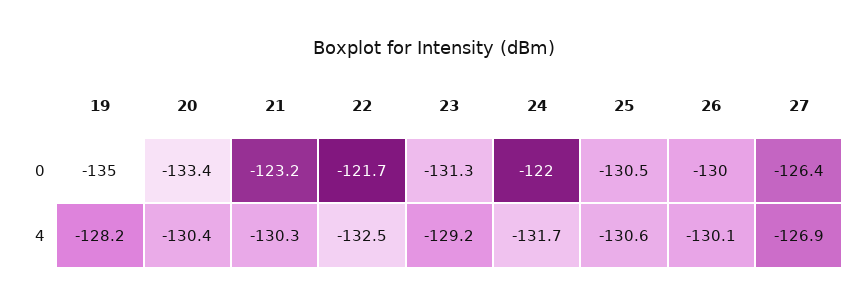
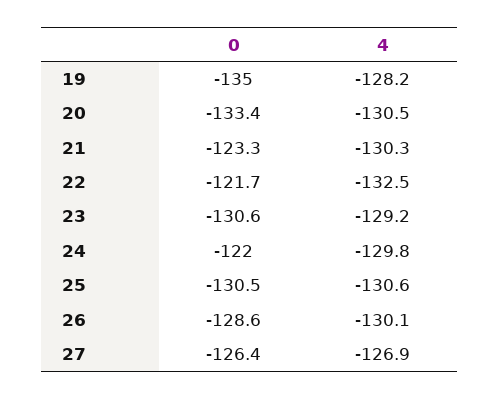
21, 0: -123.2 -> -123.3
23, 0: -131.3 -> -130.6
26, 0: -130 -> -128.6
20, 4: -130.4 -> -130.5
24, 4: -131.7 -> -129.8

